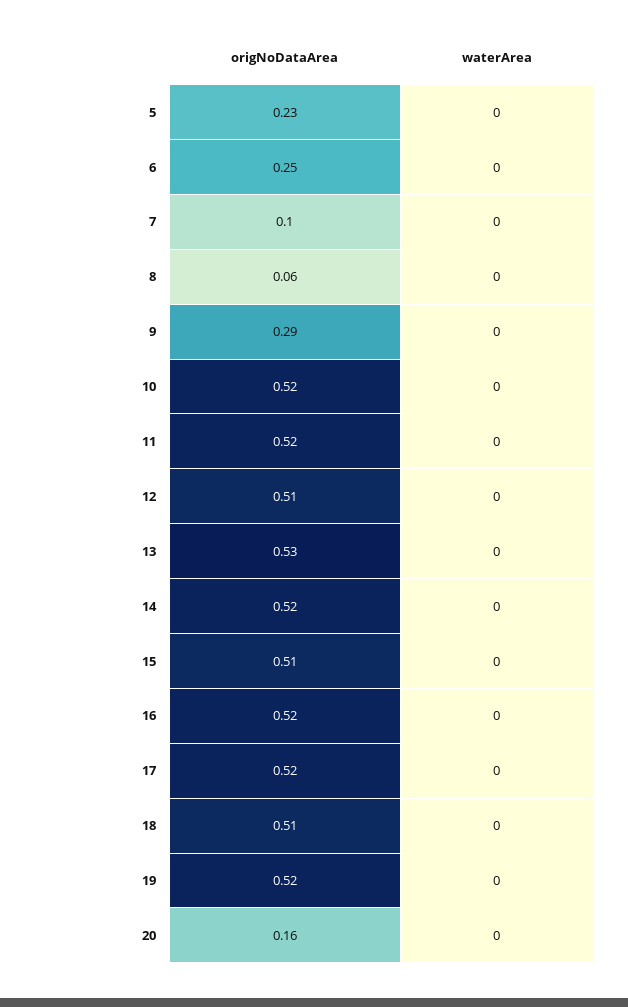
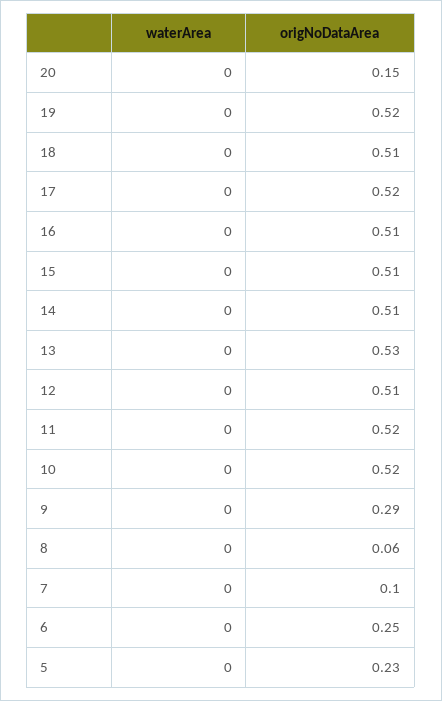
origNoDataArea, 14: 0.52 -> 0.51
origNoDataArea, 16: 0.52 -> 0.51
origNoDataArea, 20: 0.16 -> 0.15

